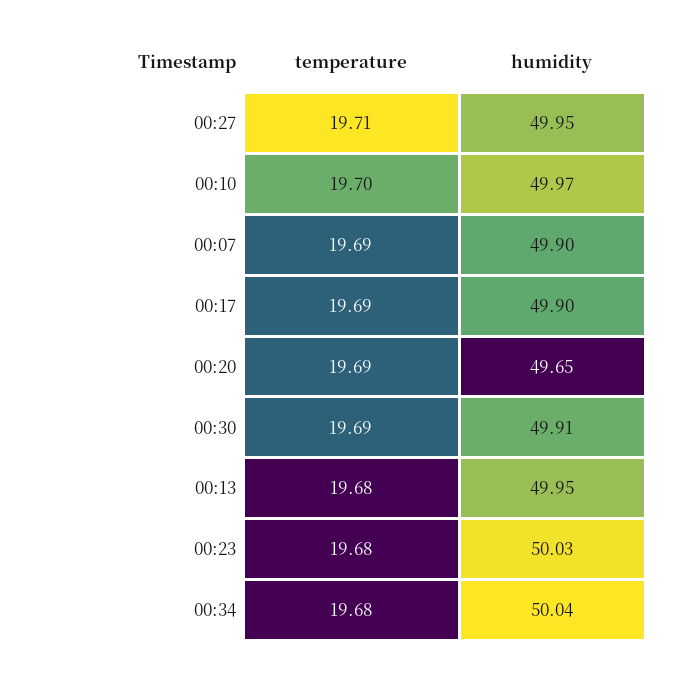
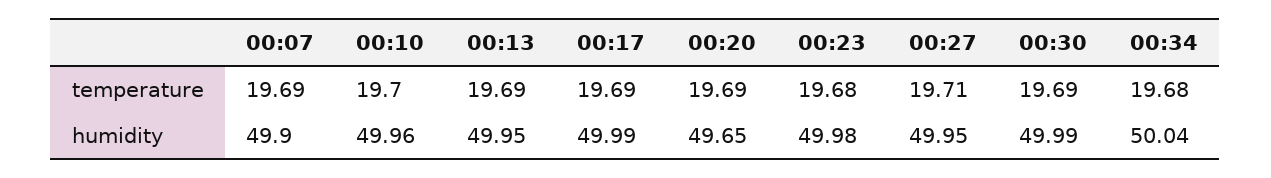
humidity, 00:10: 49.97 -> 49.96
humidity, 00:17: 49.9 -> 49.99
humidity, 00:30: 49.91 -> 49.99
temperature, 00:13: 19.68 -> 19.69
humidity, 00:23: 50.03 -> 49.98

